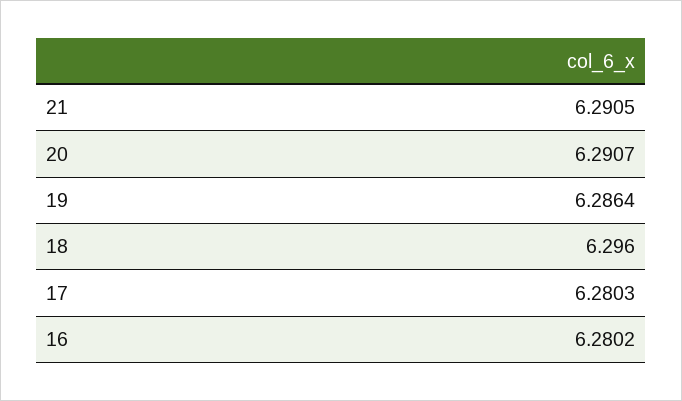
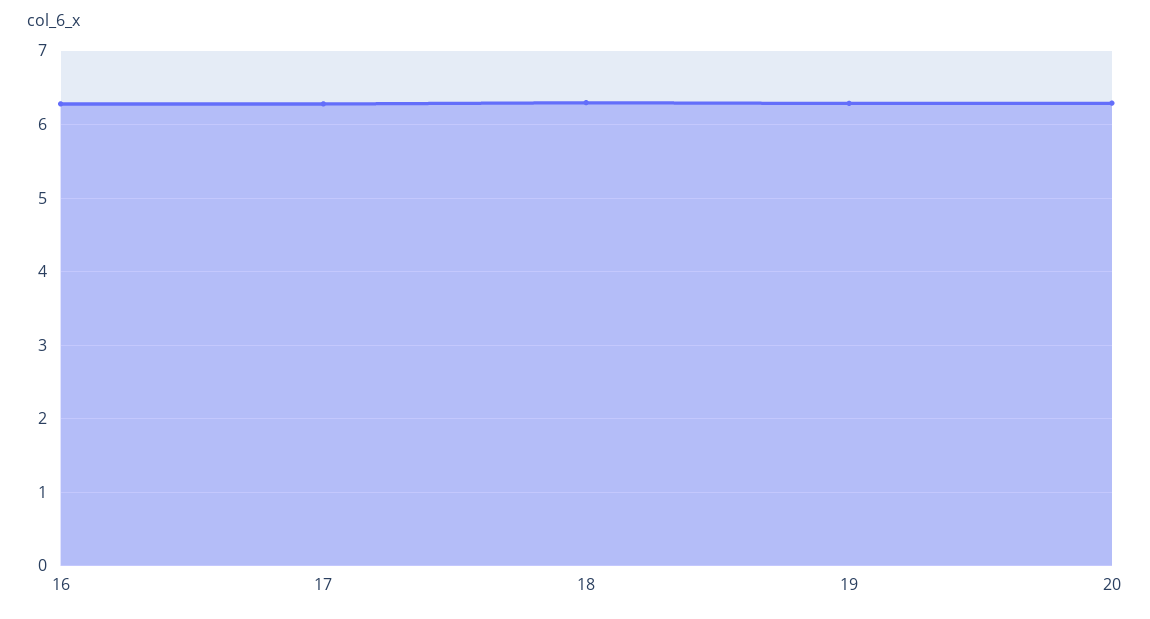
21: 6.2905 -> none

